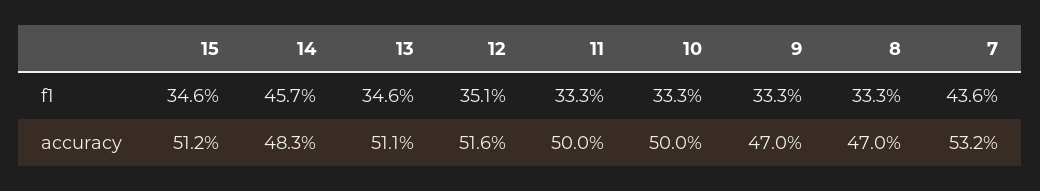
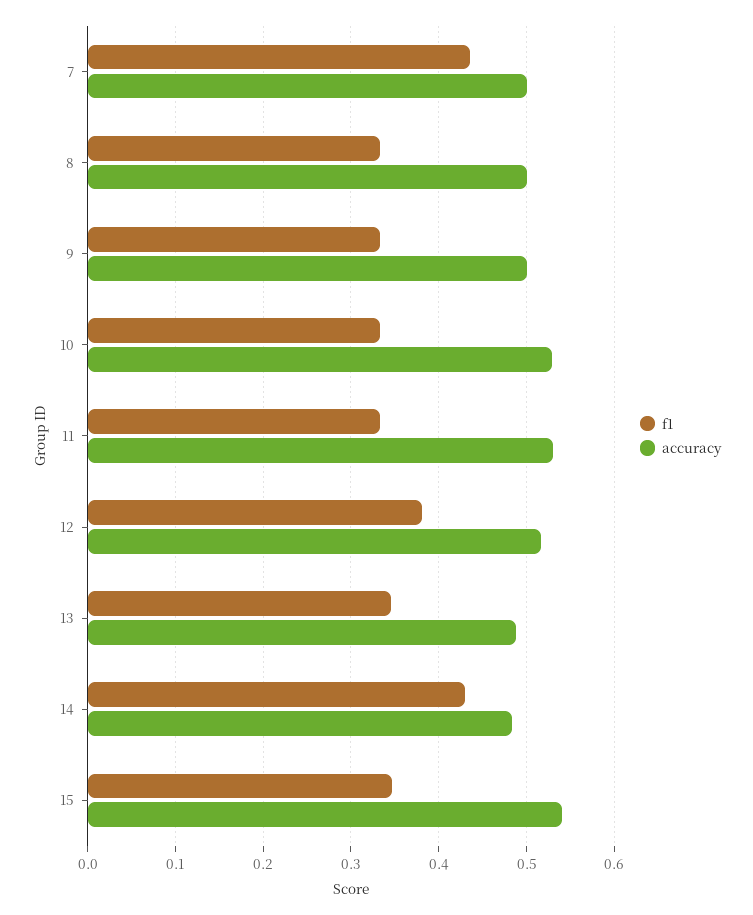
f1, 14: 0.457 -> 0.43
f1, 12: 0.351 -> 0.38
accuracy, 15: 0.512 -> 0.54
accuracy, 13: 0.511 -> 0.49
accuracy, 11: 0.5 -> 0.53
accuracy, 10: 0.5 -> 0.53
accuracy, 9: 0.47 -> 0.5
accuracy, 8: 0.47 -> 0.5
accuracy, 7: 0.532 -> 0.5

